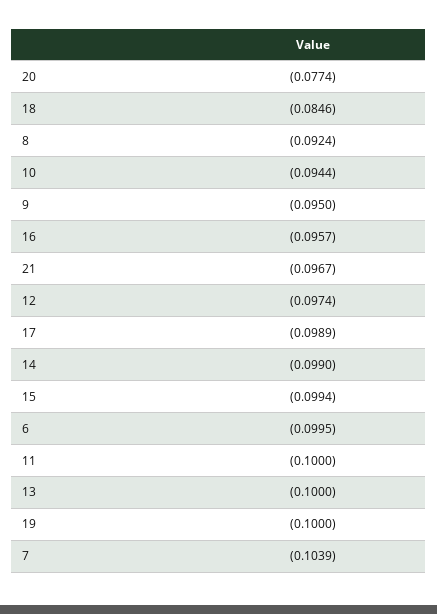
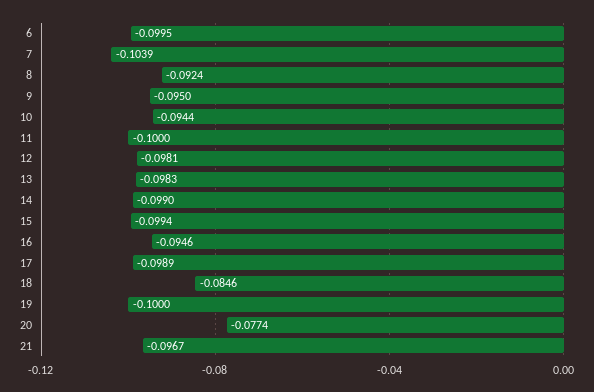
16: -0.0957 -> -0.0946
12: -0.0974 -> -0.0981
13: -0.1 -> -0.0983

